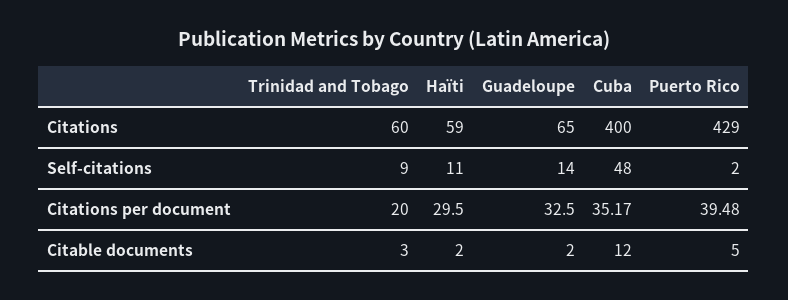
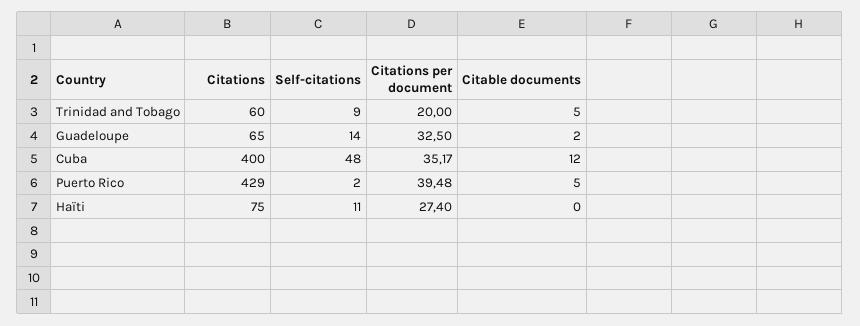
Haïti, Citations: 59 -> 75
Haïti, Citations per document: 29.5 -> 27.4
Trinidad and Tobago, Citable documents: 3 -> 5
Haïti, Citable documents: 2 -> 0

